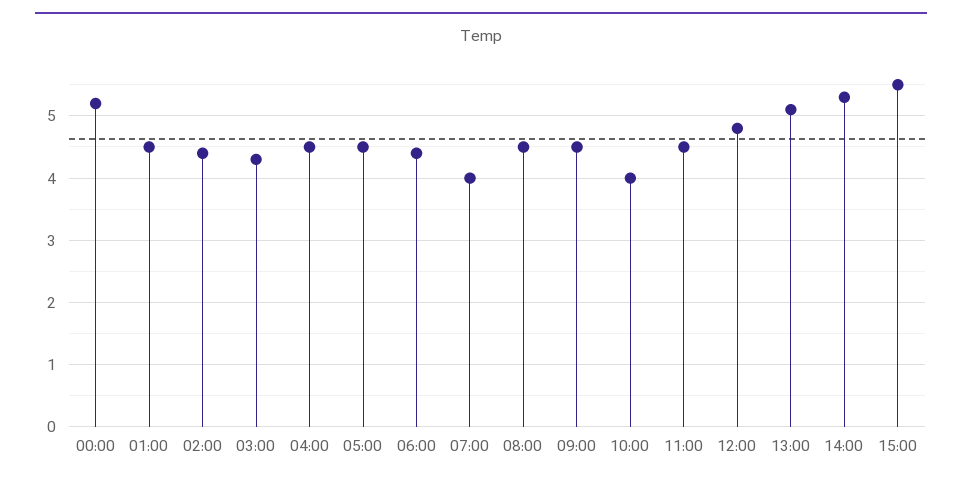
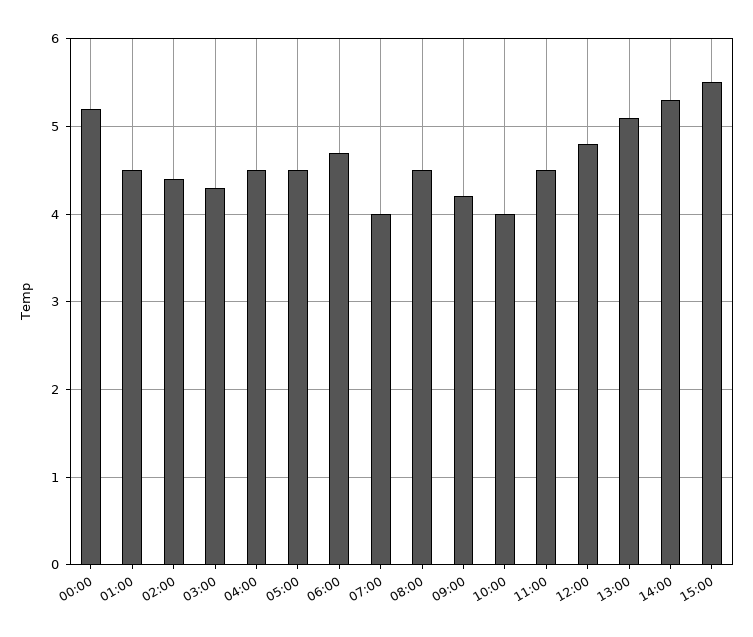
06:00: 4.4 -> 4.7
09:00: 4.5 -> 4.2

